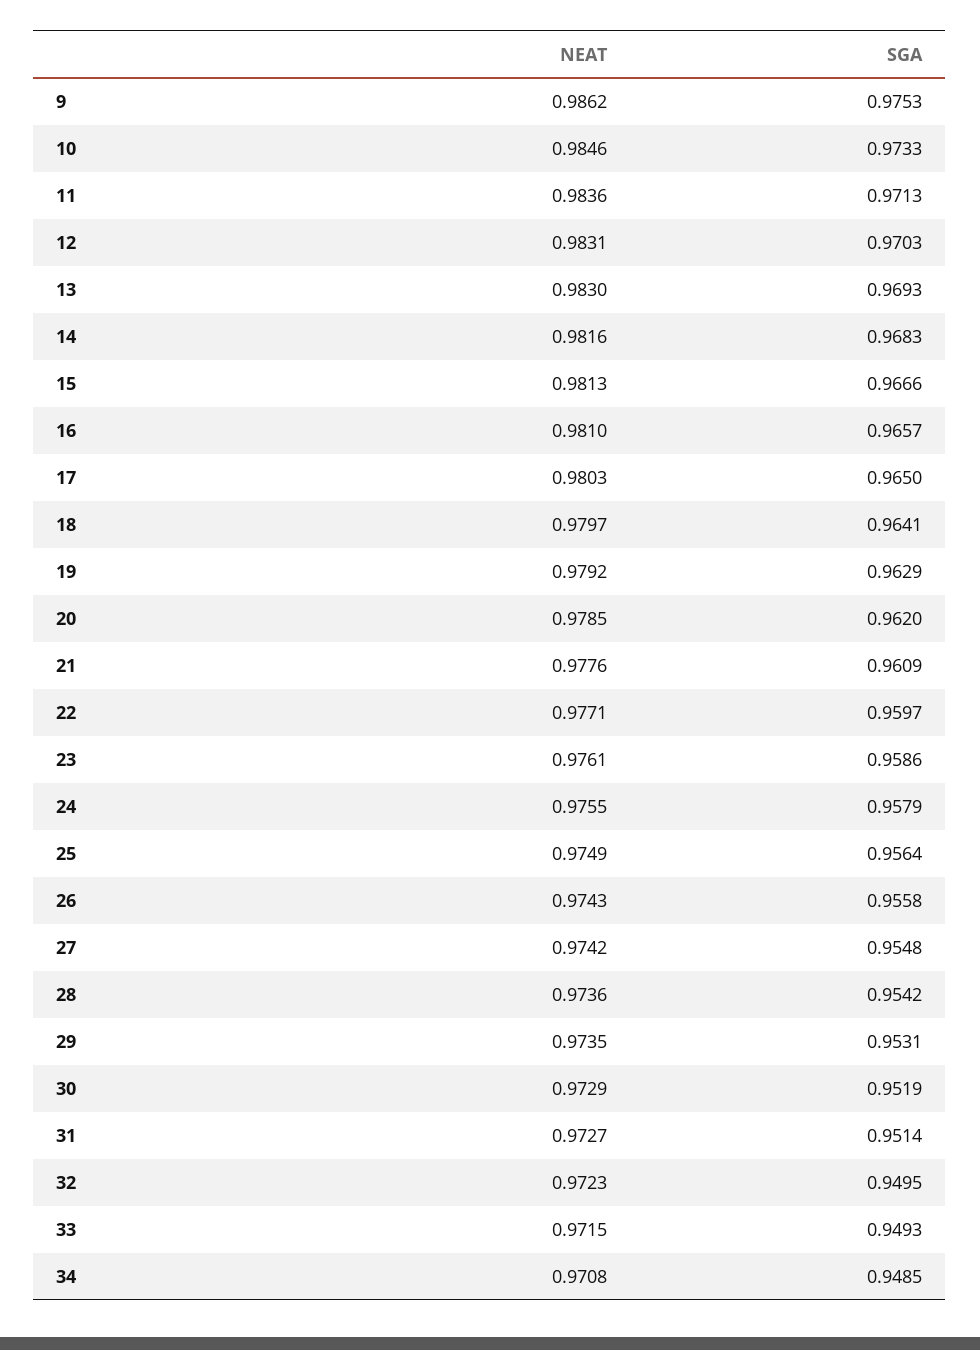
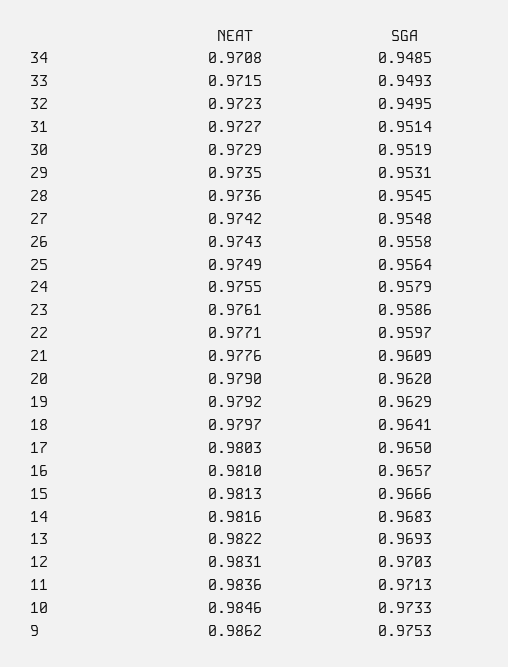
NEAT, 13: 0.983 -> 0.9822
NEAT, 20: 0.9785 -> 0.979
SGA, 28: 0.9542 -> 0.9545

